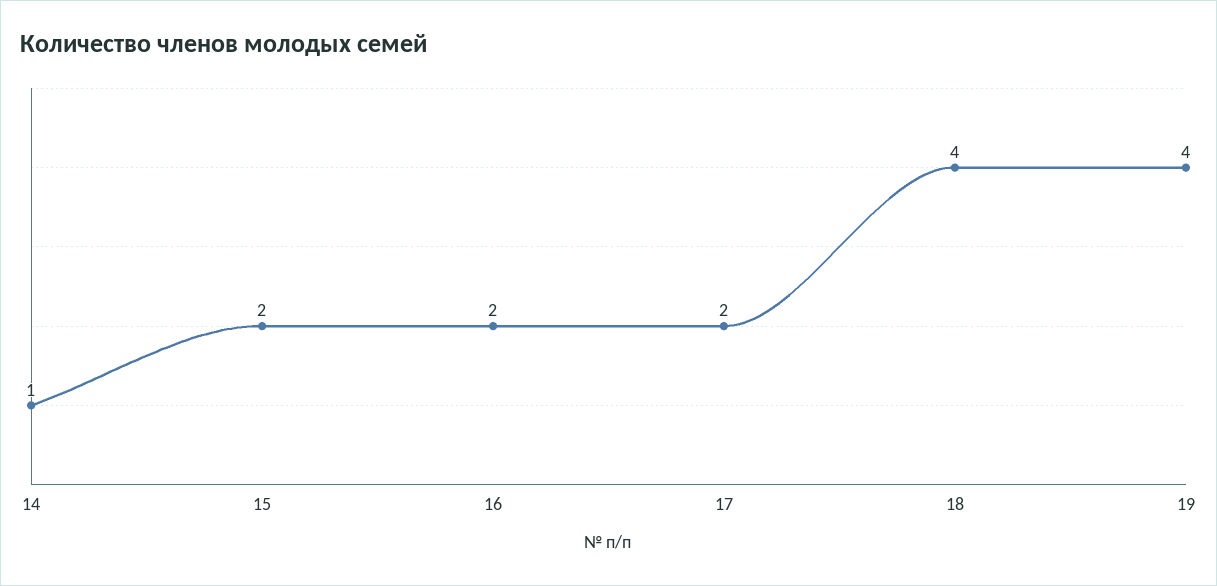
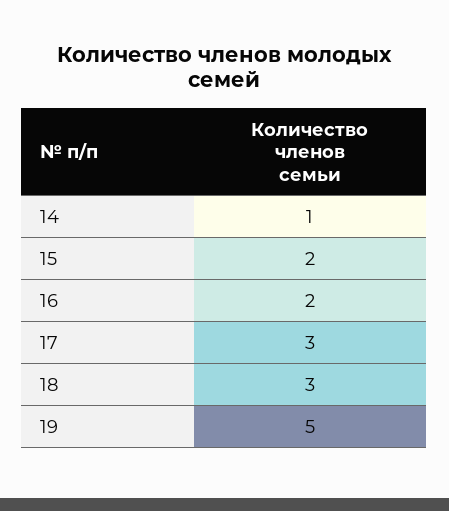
17: 2 -> 3
18: 4 -> 3
19: 4 -> 5

